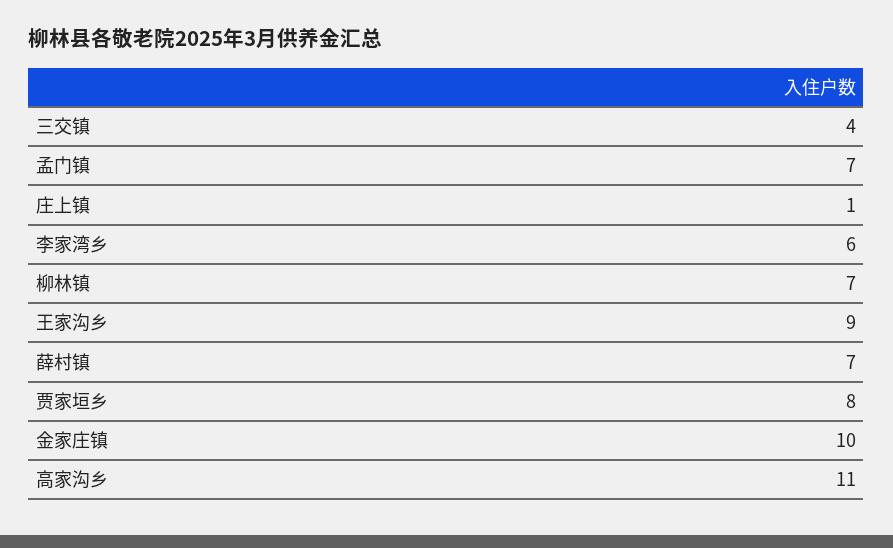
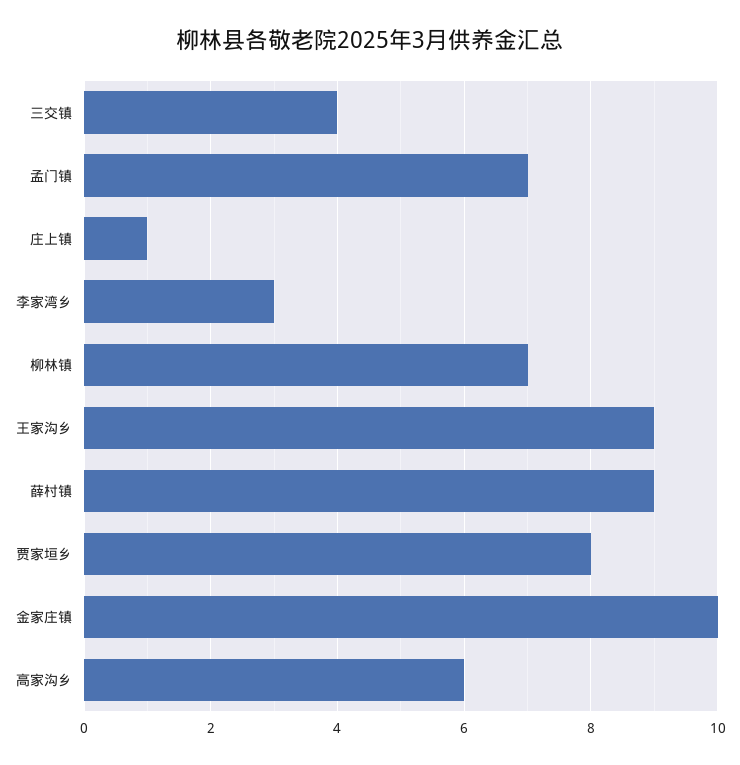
李家湾乡: 6 -> 3
薛村镇: 7 -> 9
高家沟乡: 11 -> 6

